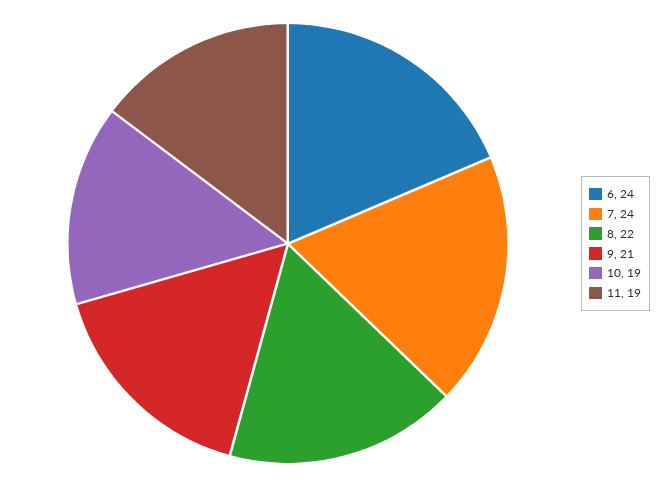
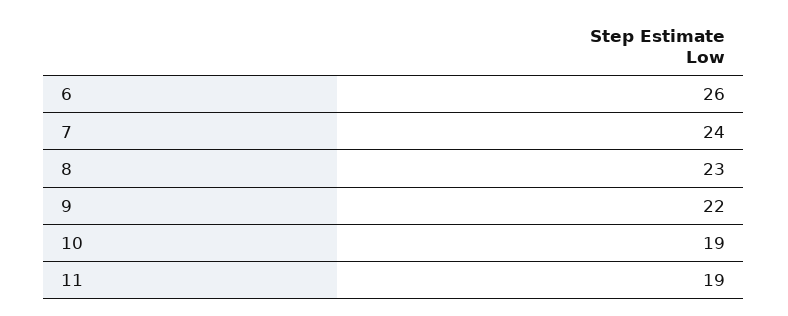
6: 24 -> 26
8: 22 -> 23
9: 21 -> 22

